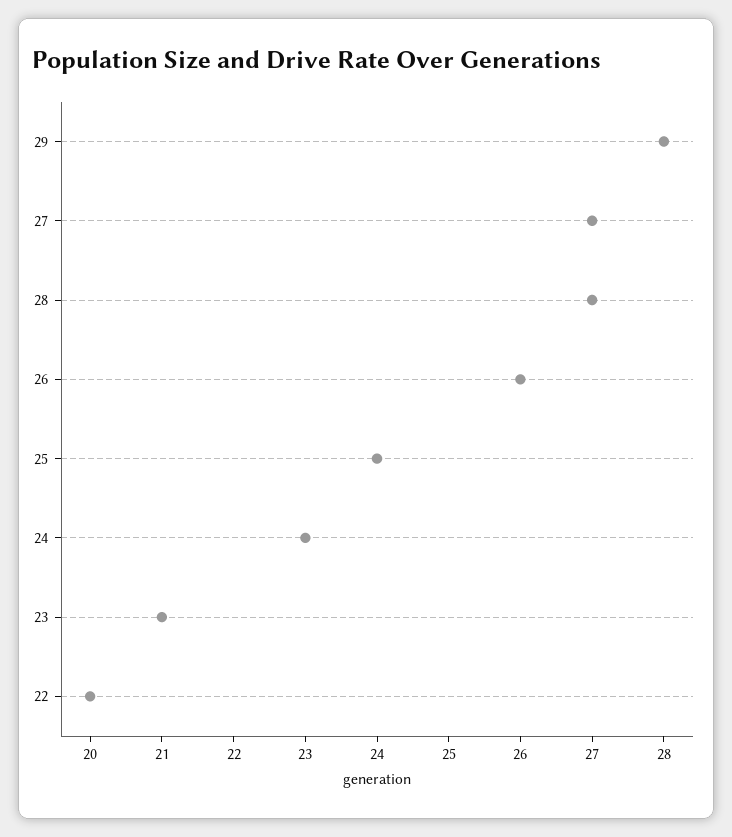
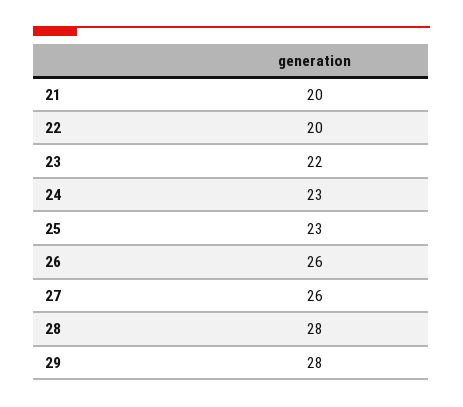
27: 27 -> 26
28: 27 -> 28
25: 24 -> 23
23: 21 -> 22
21: none -> 20

